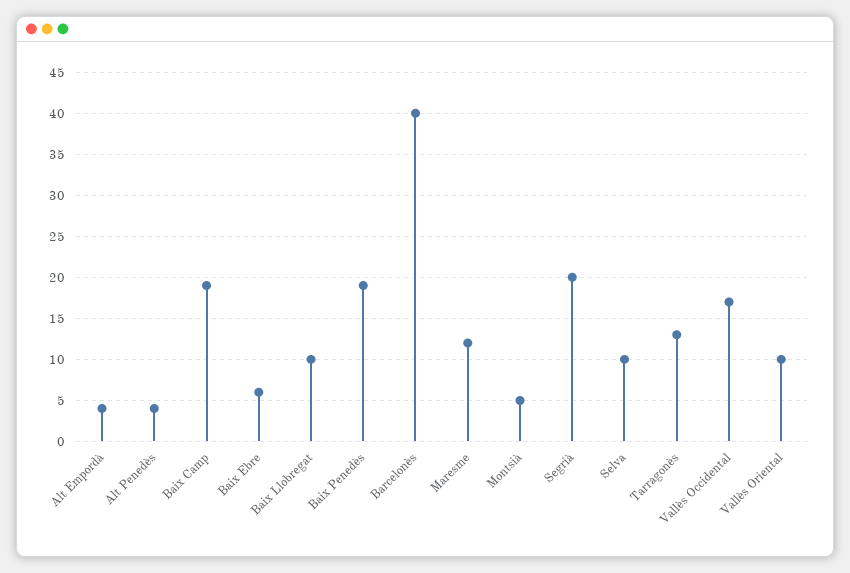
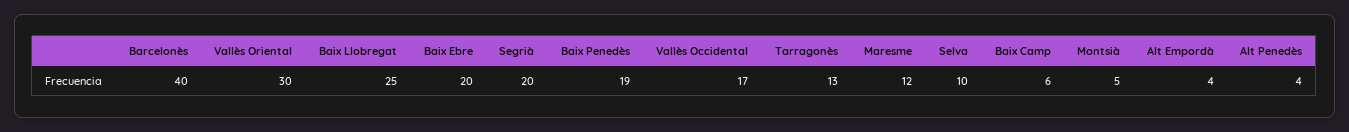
Baix Camp: 19 -> 6
Baix Ebre: 6 -> 20
Baix Llobregat: 10 -> 25
Vallès Oriental: 10 -> 30

